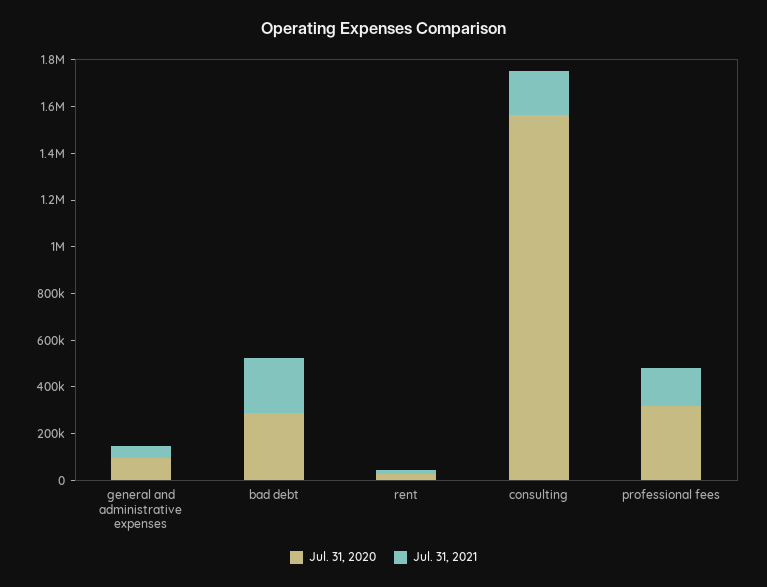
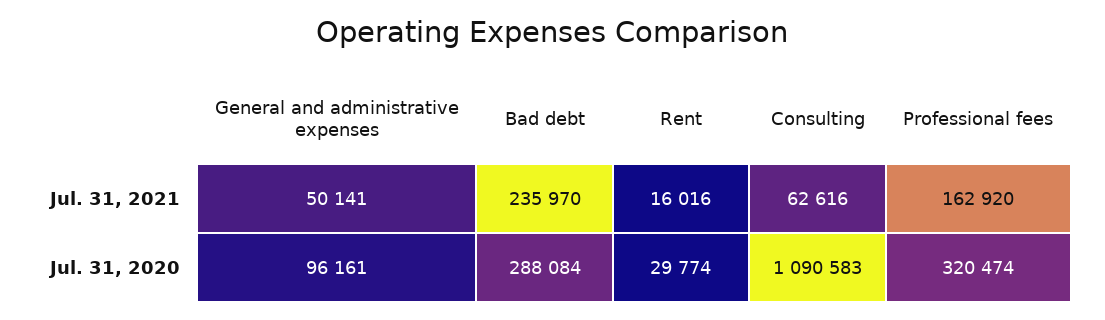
Jul. 31, 2020, consulting: 1550000 -> 1090583
Jul. 31, 2021, consulting: 200000 -> 62616

